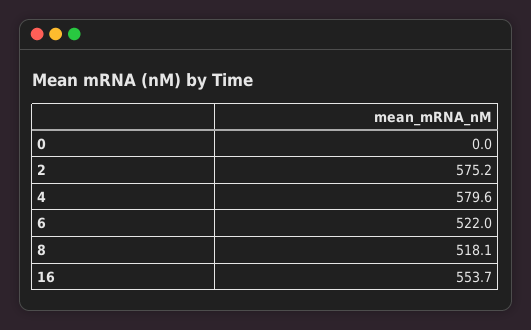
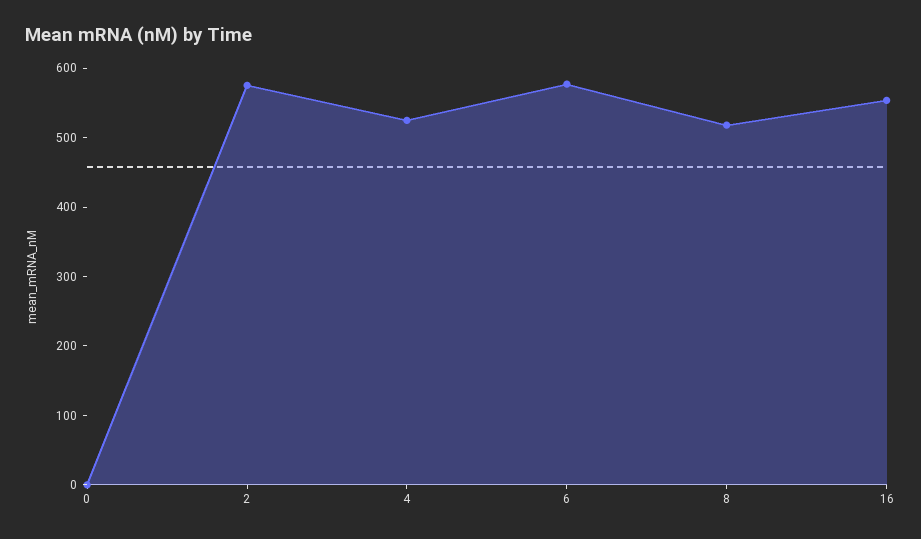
4: 579.6 -> 520
6: 522 -> 580

